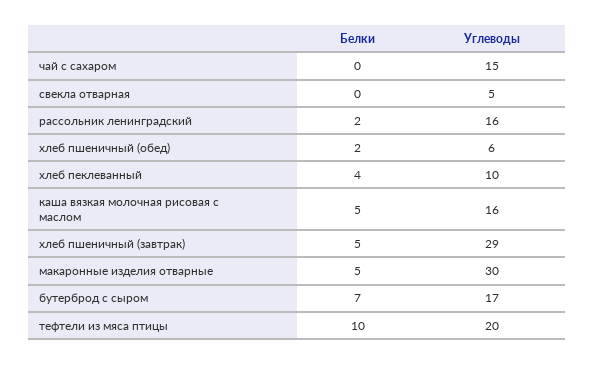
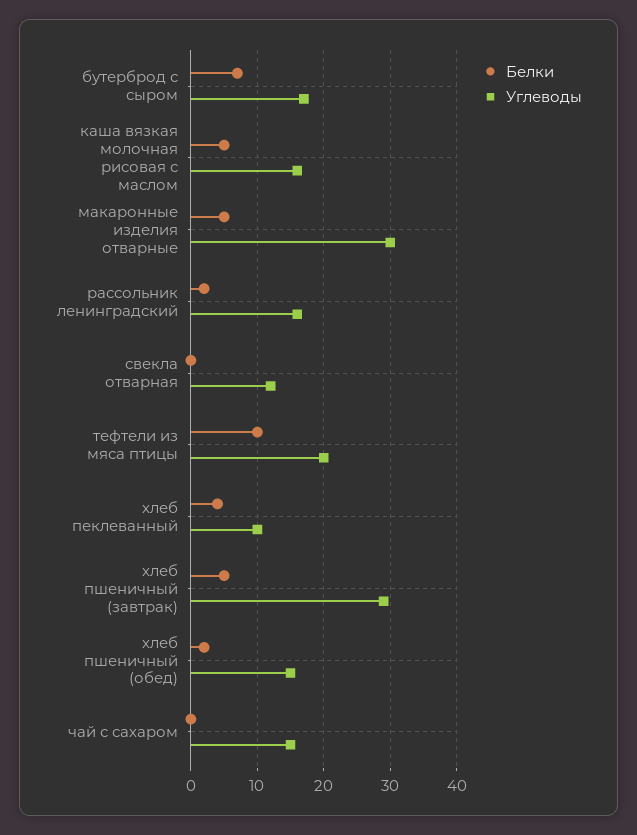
Углеводы, свекла отварная: 5 -> 12
Углеводы, хлеб пшеничный (обед): 6 -> 15

